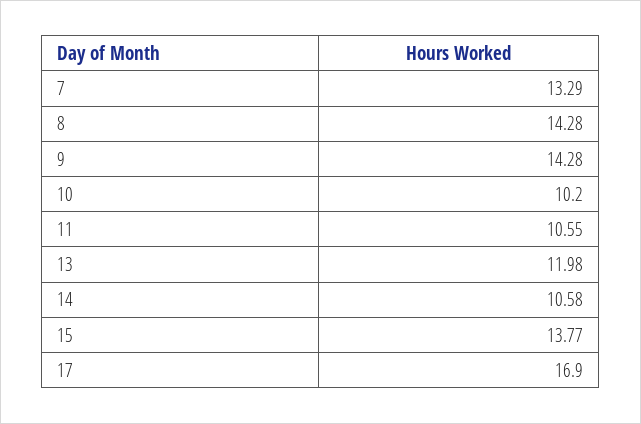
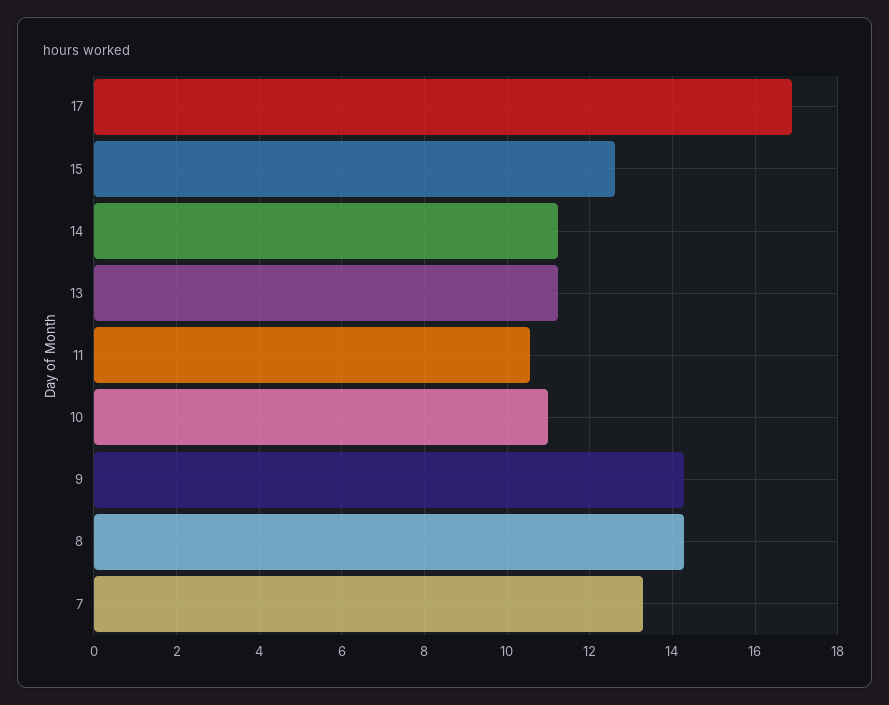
10: 10.2 -> 11
13: 11.98 -> 11.2
14: 10.58 -> 11.2
15: 13.77 -> 12.6

